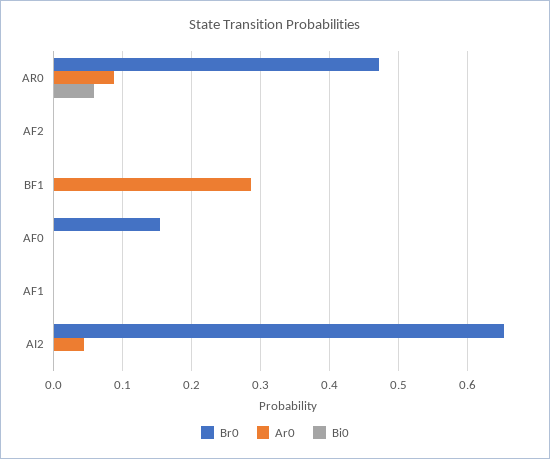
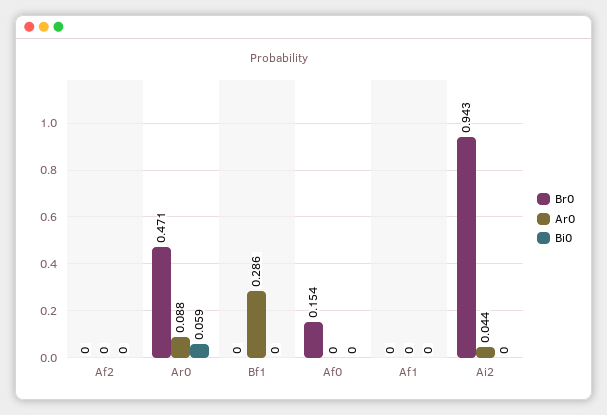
Br0, AI2: 0.65 -> 0.943

